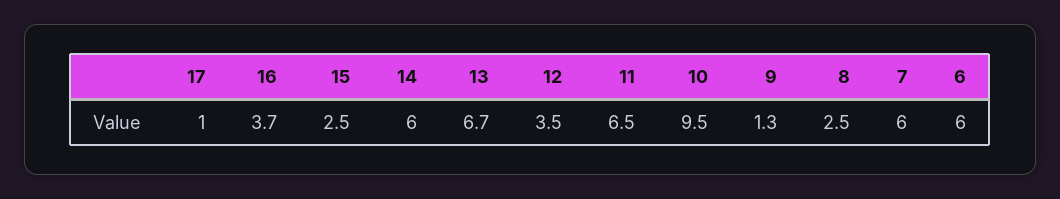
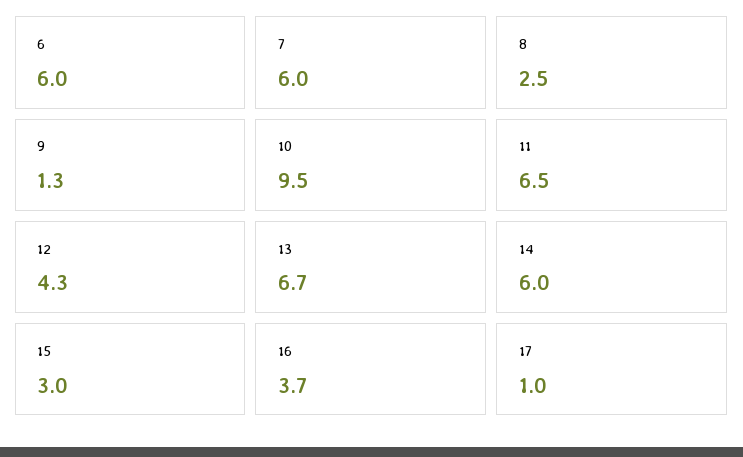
15: 2.5 -> 3
12: 3.5 -> 4.3

